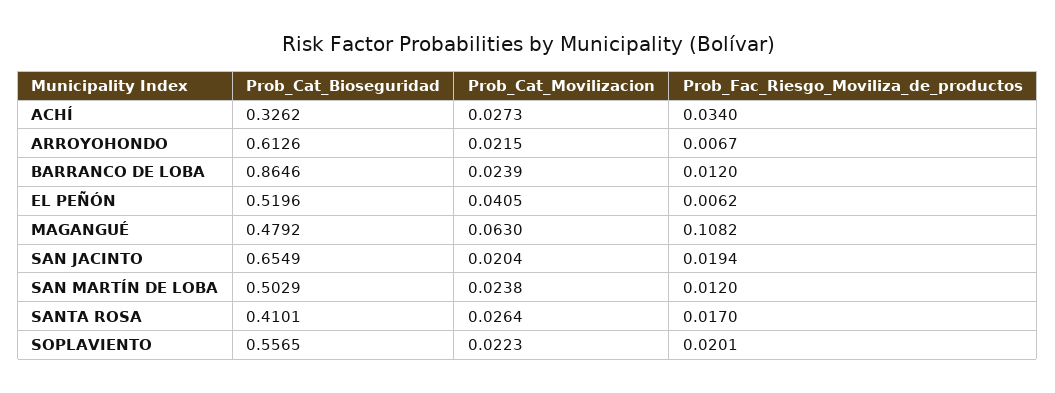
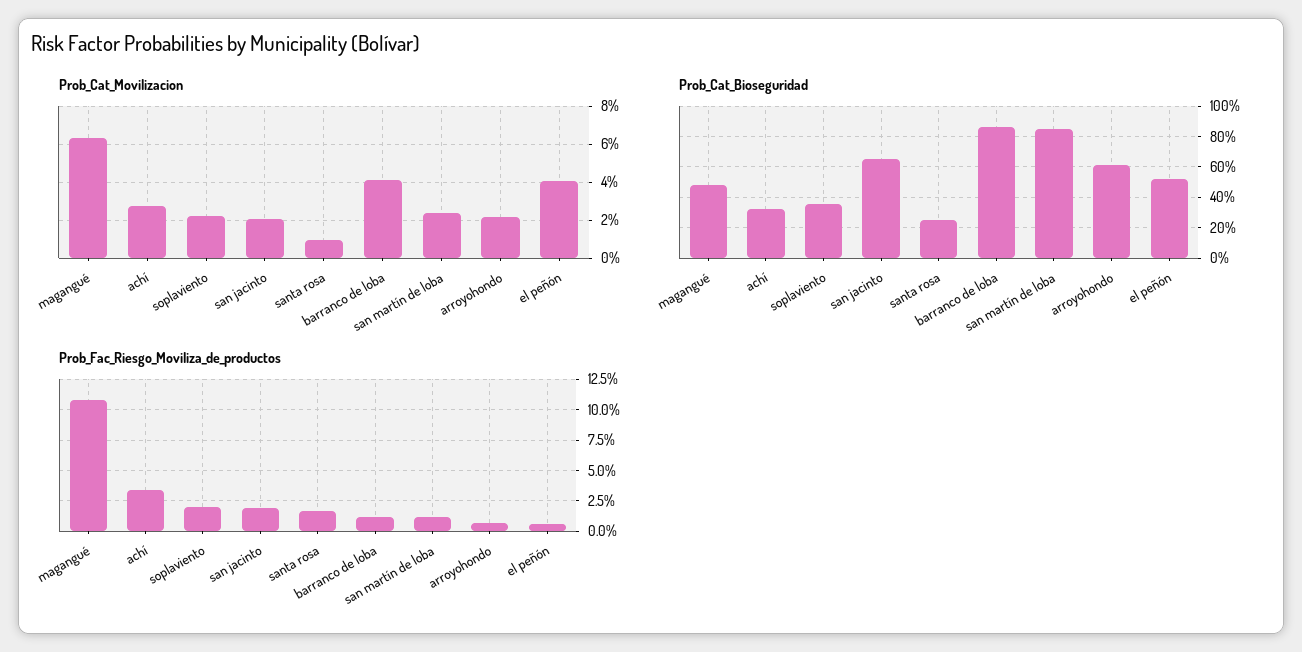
Prob_Cat_Movilizacion, BARRANCO DE LOBA: 0.0239 -> 0.04
Prob_Cat_Bioseguridad, SAN MARTÍN DE LOBA: 0.5029 -> 0.85
Prob_Cat_Bioseguridad, SANTA ROSA: 0.4101 -> 0.25
Prob_Cat_Movilizacion, SANTA ROSA: 0.0264 -> 0.01
Prob_Cat_Bioseguridad, SOPLAVIENTO: 0.5565 -> 0.35

